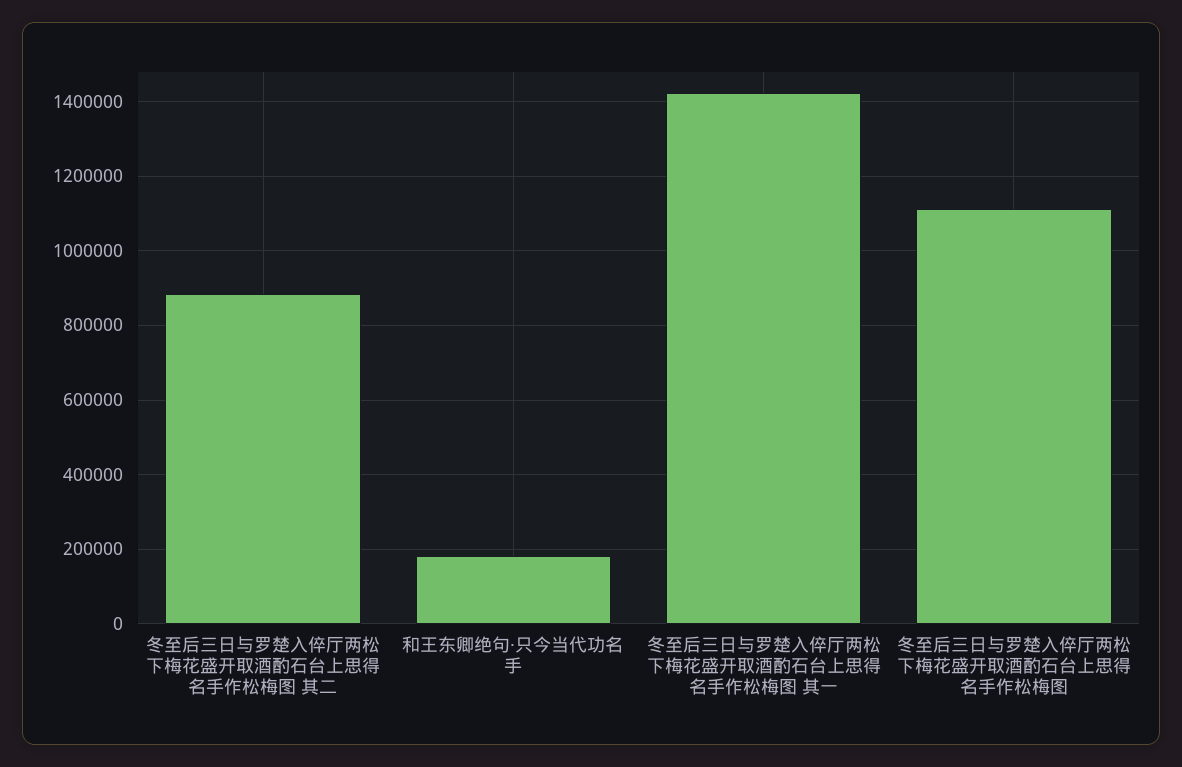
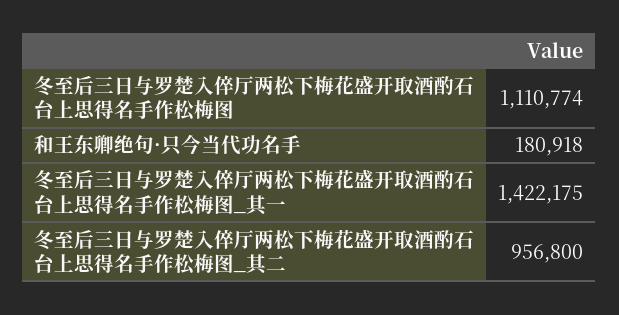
冬至后三日与罗楚入倅厅两松下梅花盛开取酒酌石台上思得名手作松梅图 其二: 880000 -> 956800

